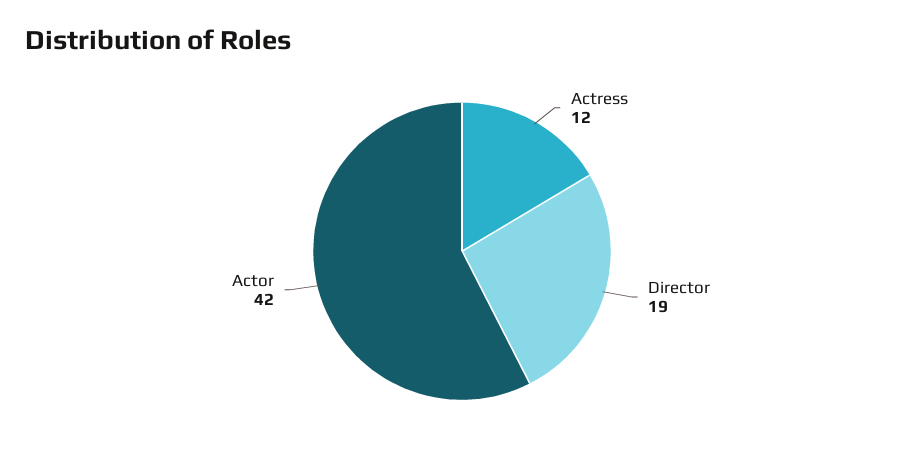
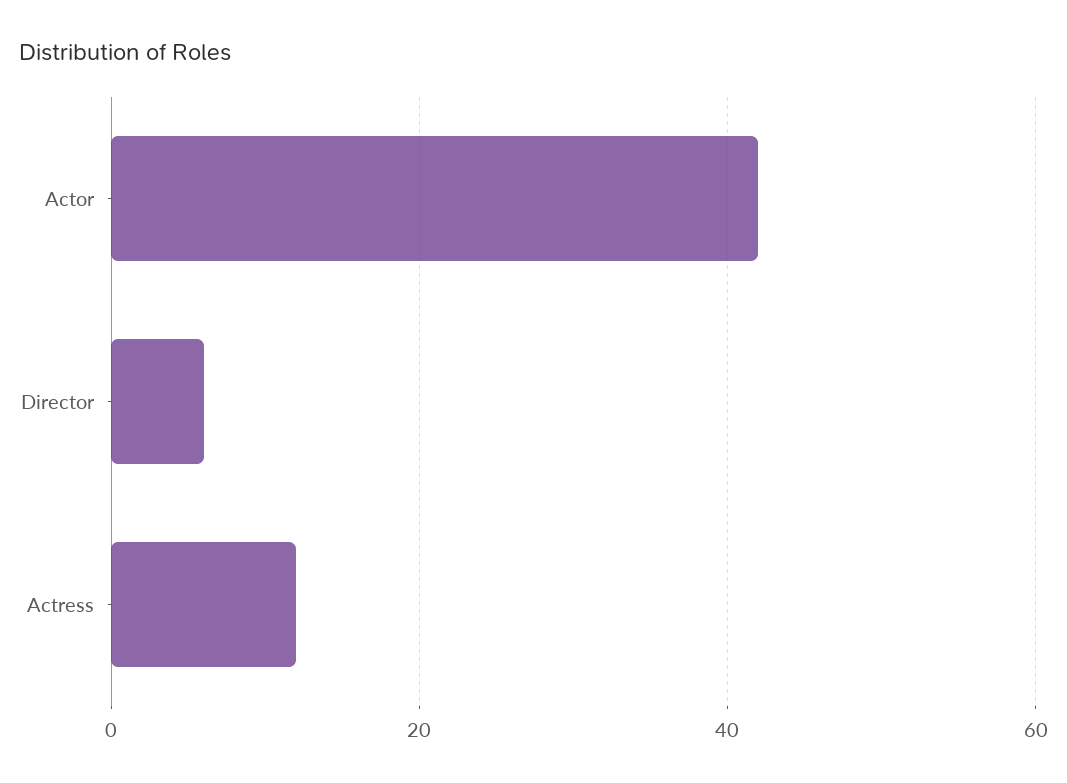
Director: 19 -> 5

